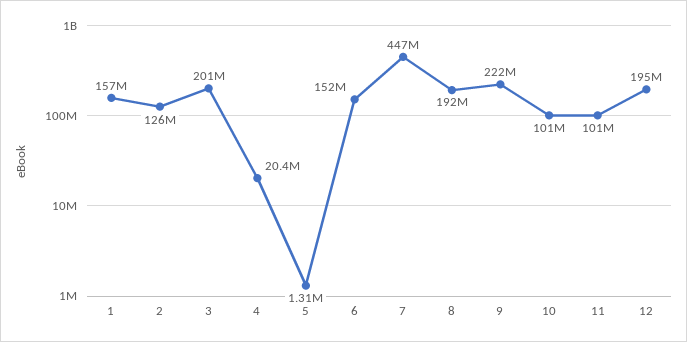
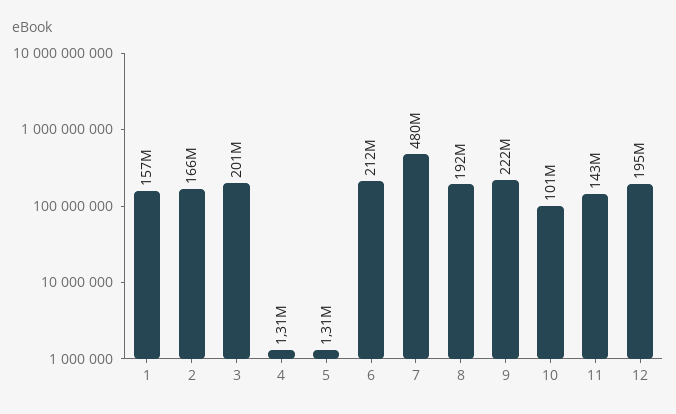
2: 126000000 -> 166000000
4: 20400000 -> 1310000
6: 152000000 -> 212000000
7: 447000000 -> 480000000
11: 101000000 -> 143000000

